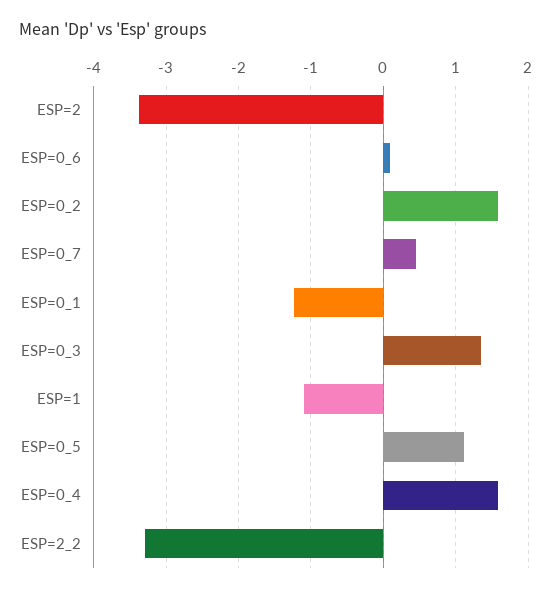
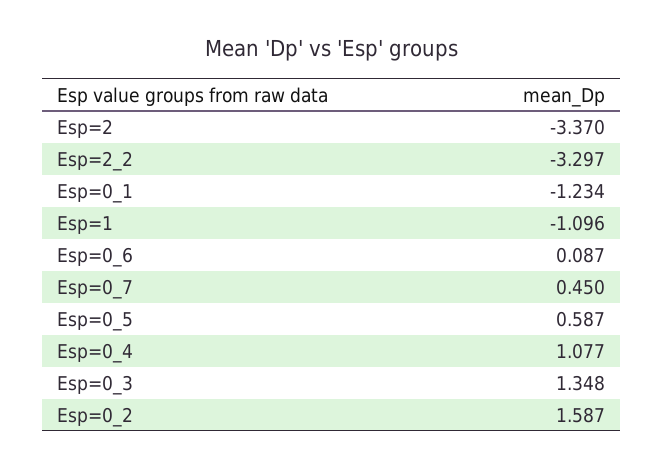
ESP=0_5: 1.1 -> 0.587
ESP=0_4: 1.6 -> 1.077

